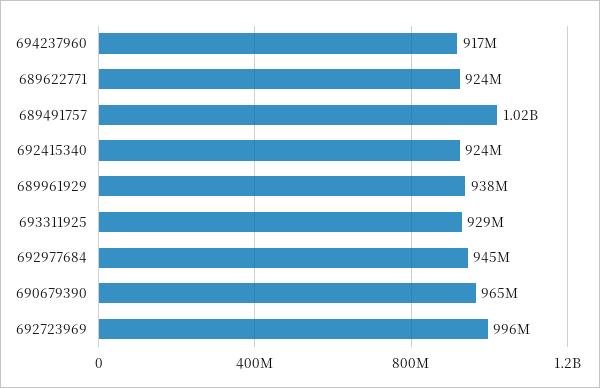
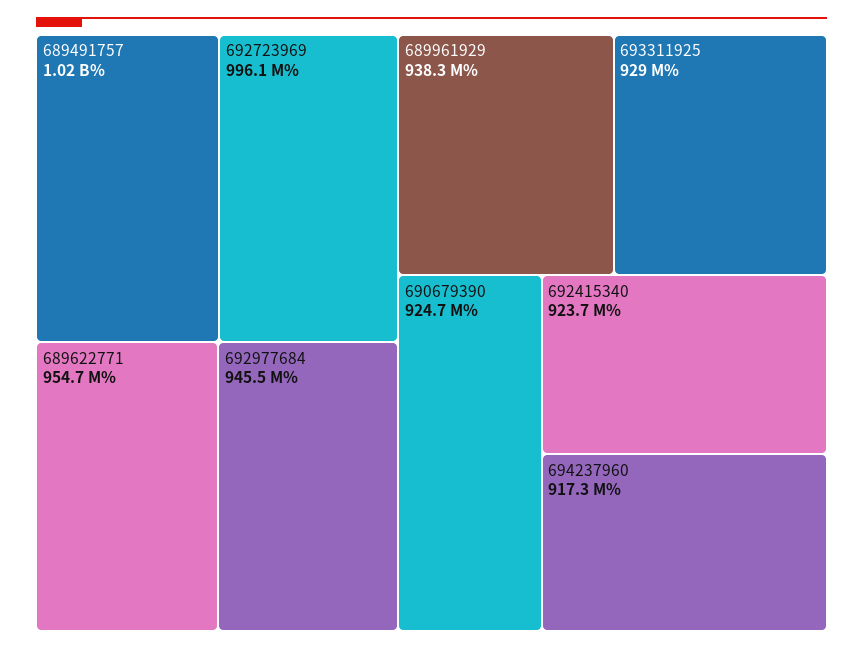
689622771: 924000000 -> 954700000
690679390: 965000000 -> 924700000

